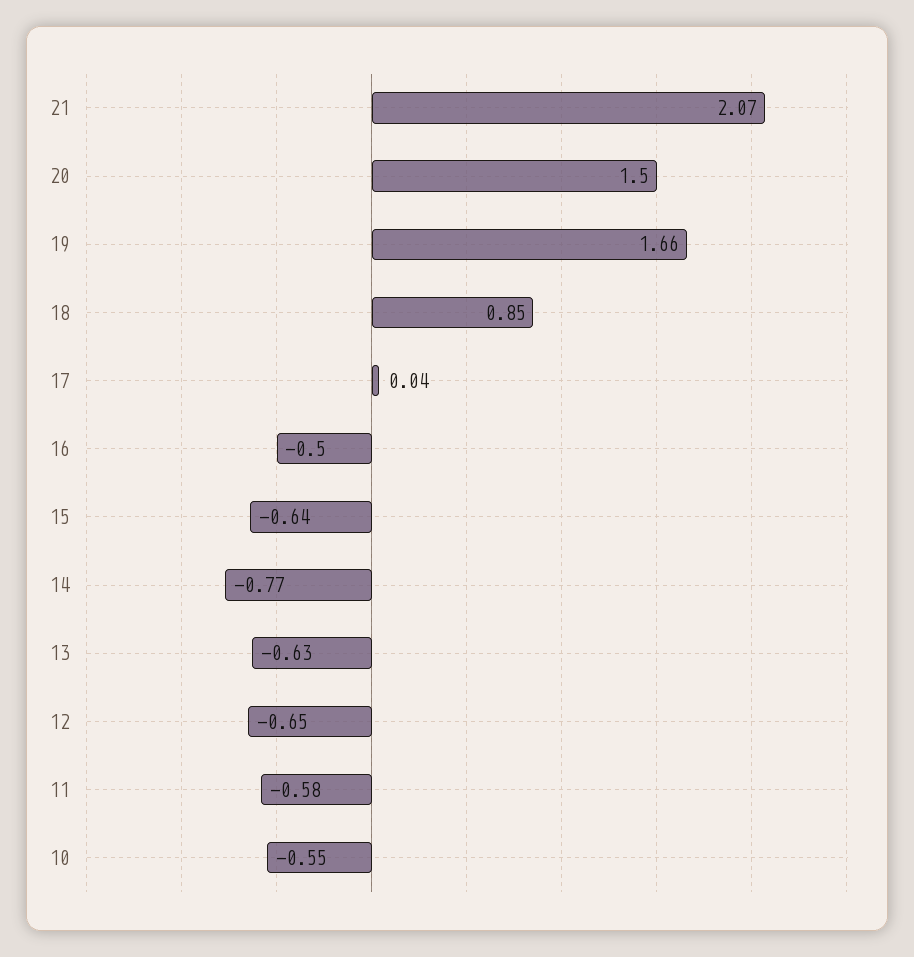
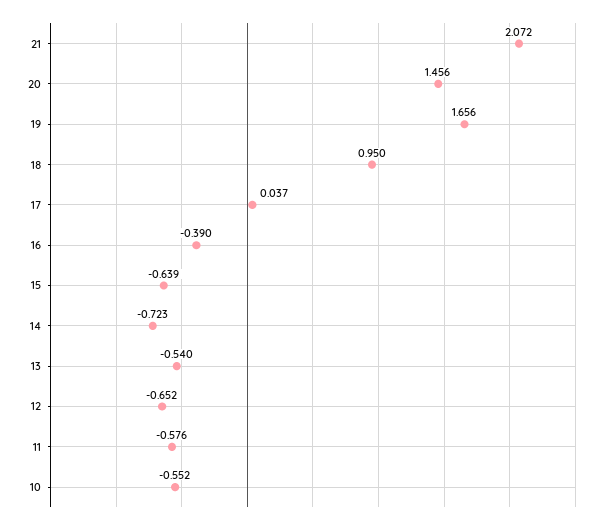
20: 1.5 -> 1.456
18: 0.85 -> 0.95
16: -0.5 -> -0.39
14: -0.77 -> -0.723
13: -0.63 -> -0.54

